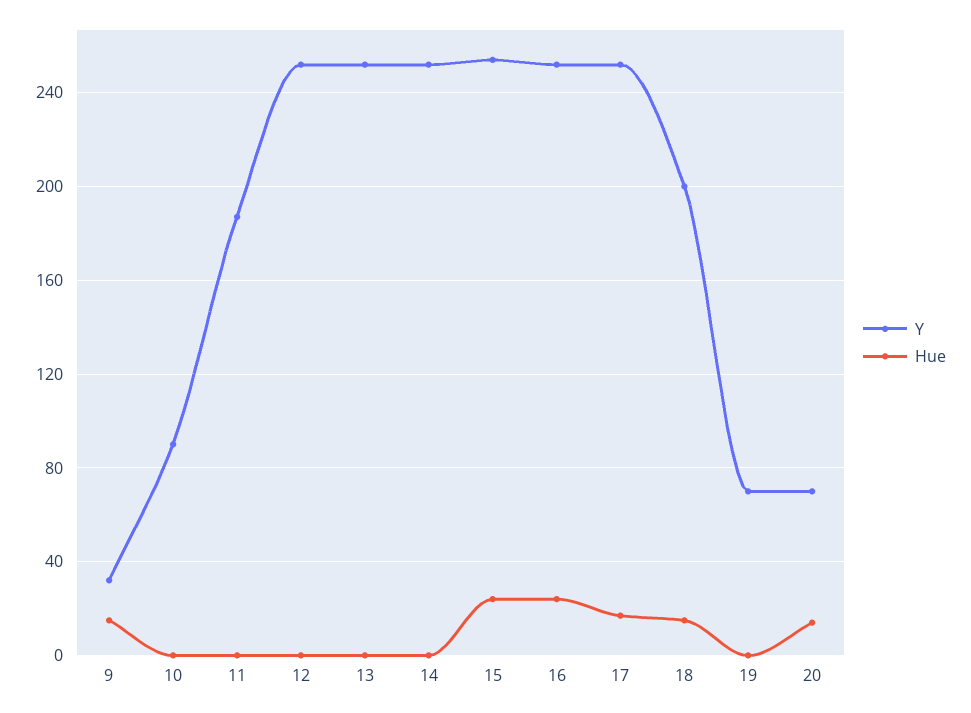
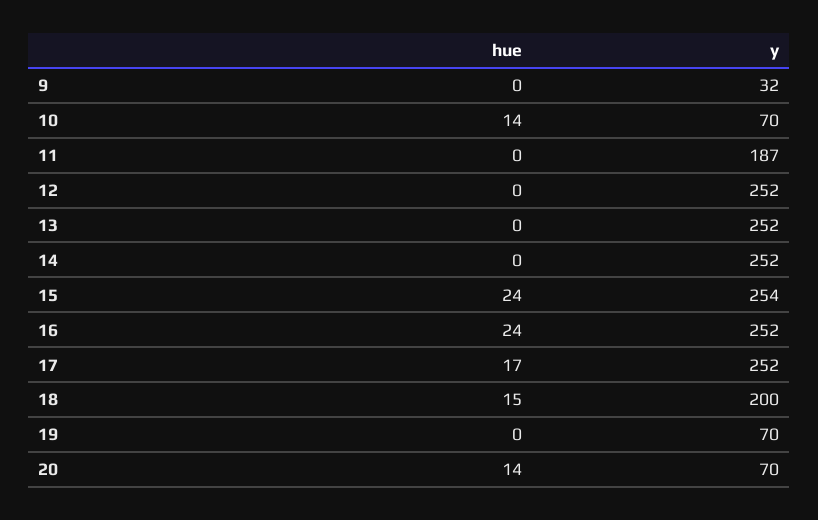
Hue, 9: 15 -> 0
Y, 10: 90 -> 70
Hue, 10: 0 -> 14

